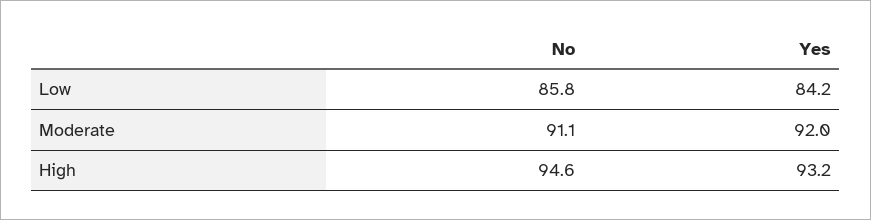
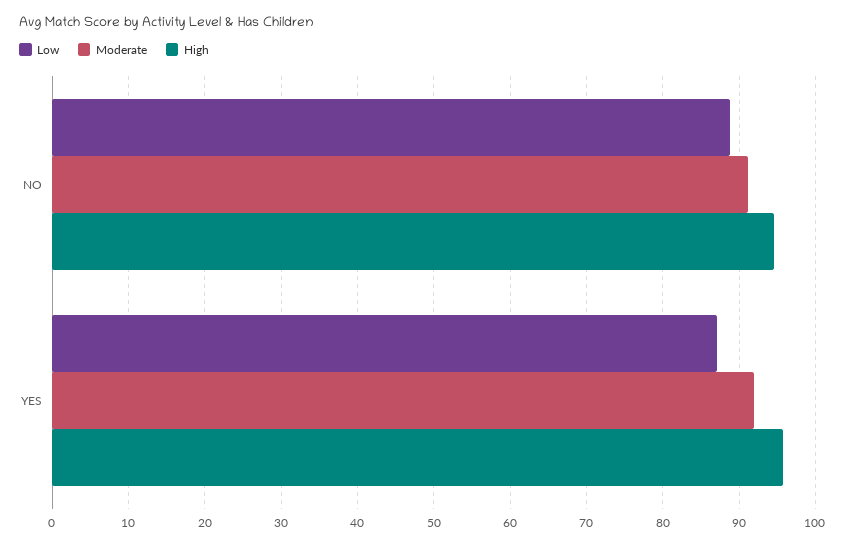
Low, No: 85.8 -> 89
Low, Yes: 84.2 -> 87
High, Yes: 93.2 -> 96

